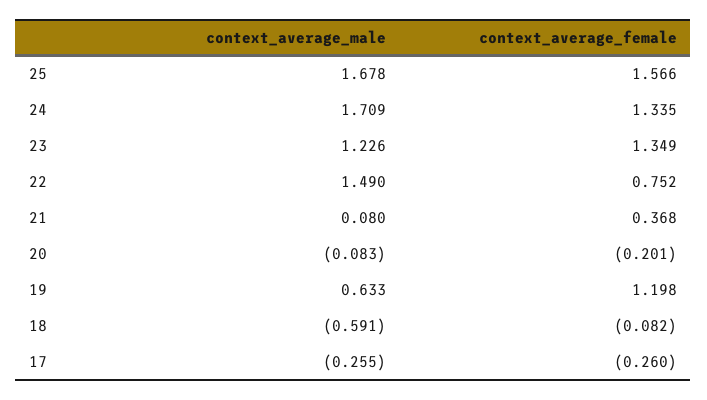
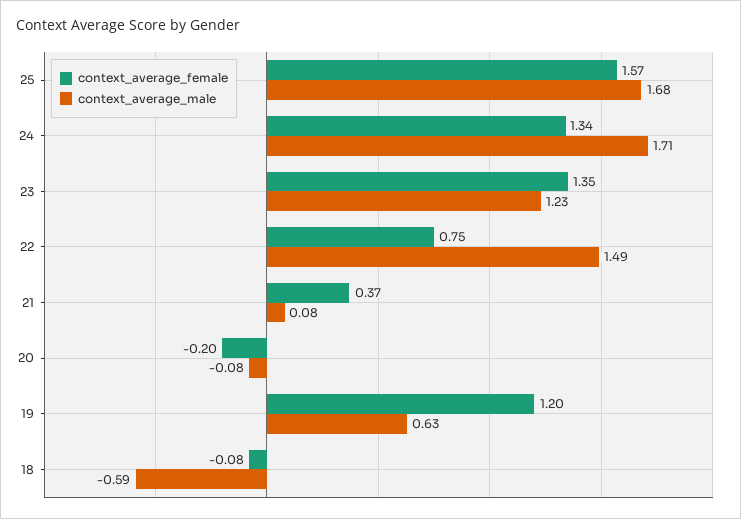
context_average_male, 17: -0.255 -> none
context_average_female, 17: -0.26 -> none

